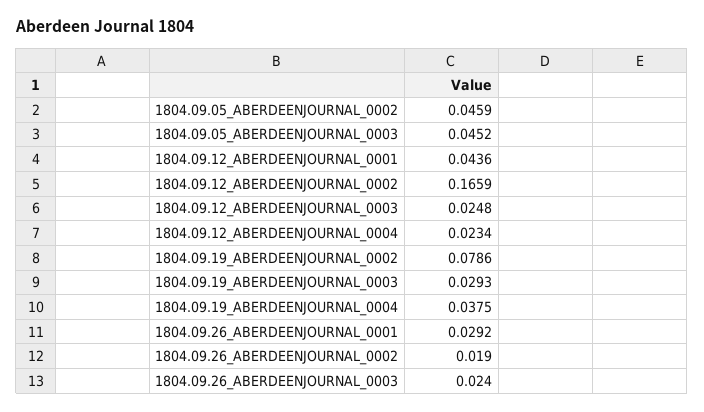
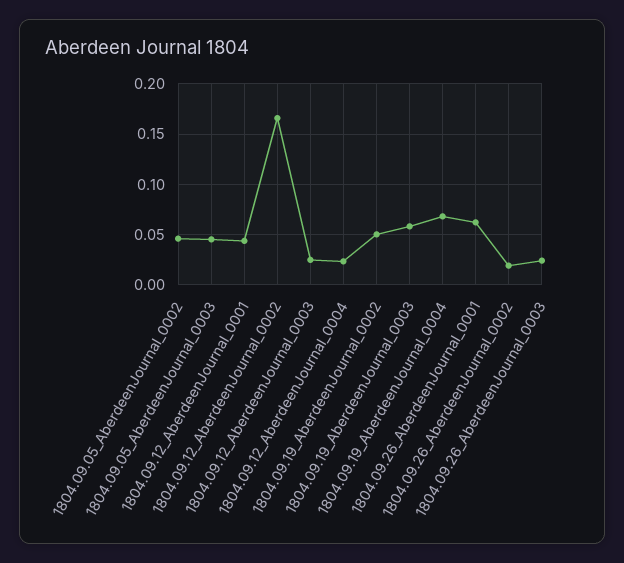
1804.09.19_ABERDEENJOURNAL_0002: 0.0786 -> 0.05
1804.09.19_ABERDEENJOURNAL_0003: 0.0293 -> 0.06
1804.09.19_ABERDEENJOURNAL_0004: 0.0375 -> 0.07
1804.09.26_ABERDEENJOURNAL_0001: 0.0292 -> 0.06

